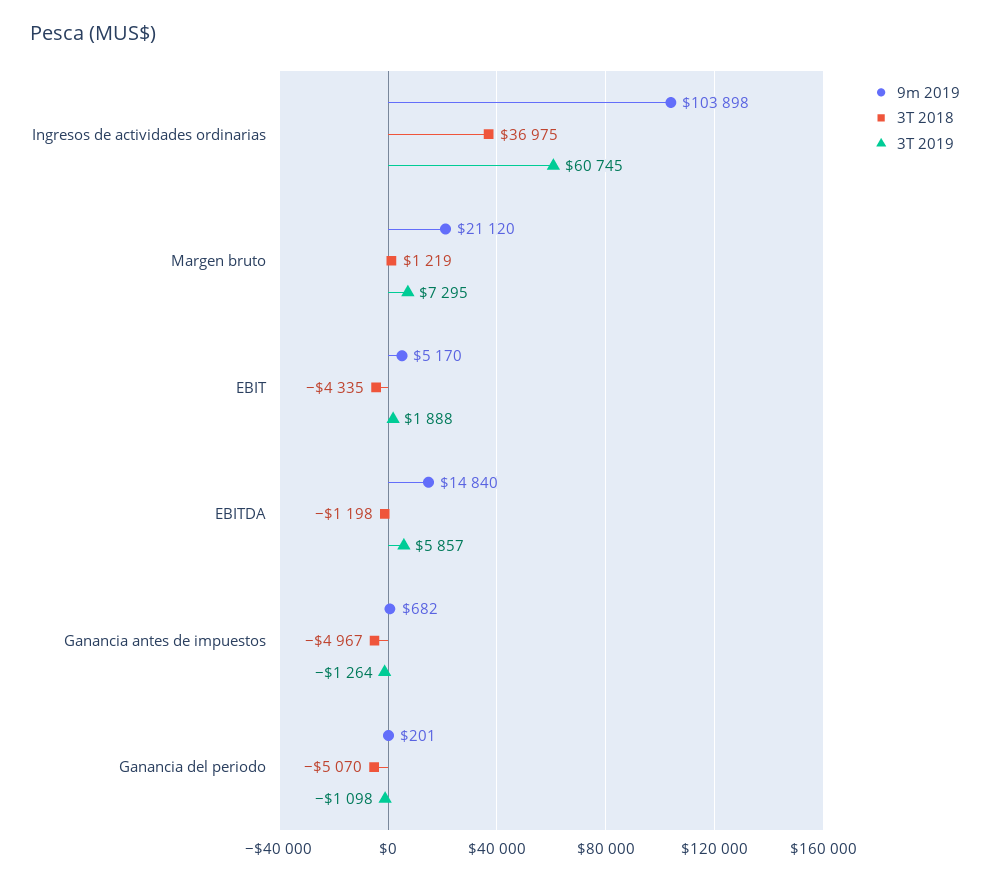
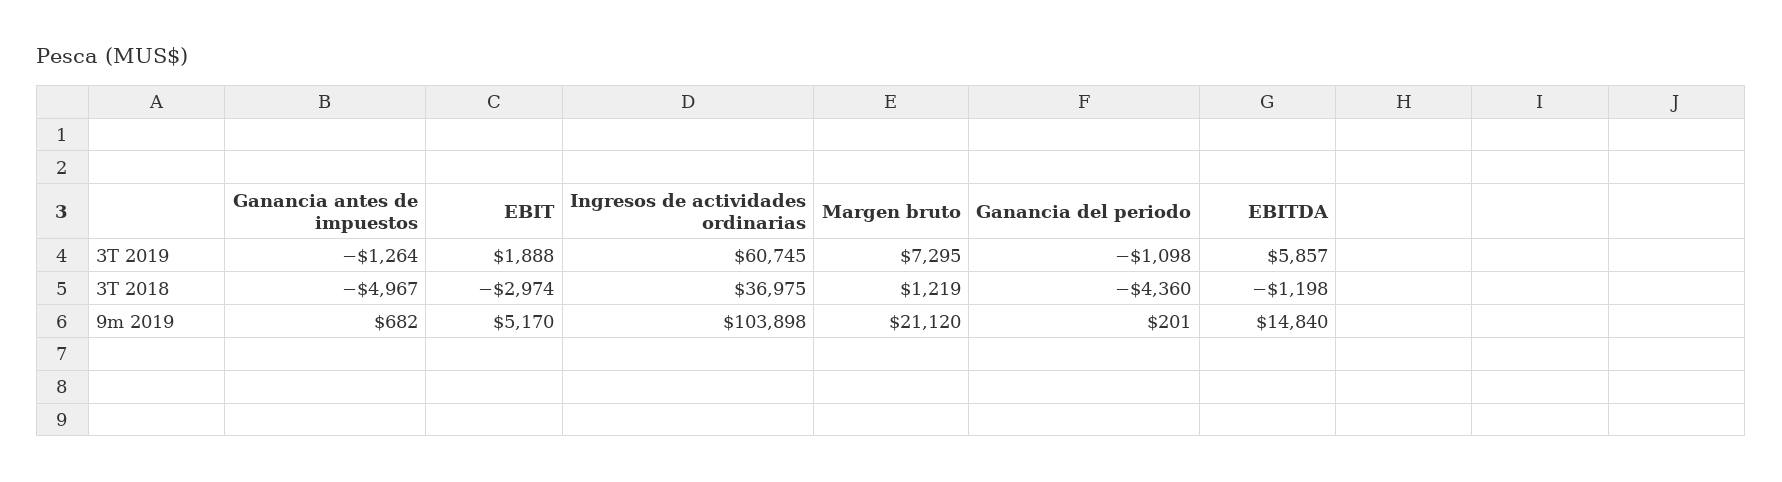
3T 2018, EBIT: -4335 -> -2974
3T 2018, Ganancia del periodo: -5070 -> -4360

